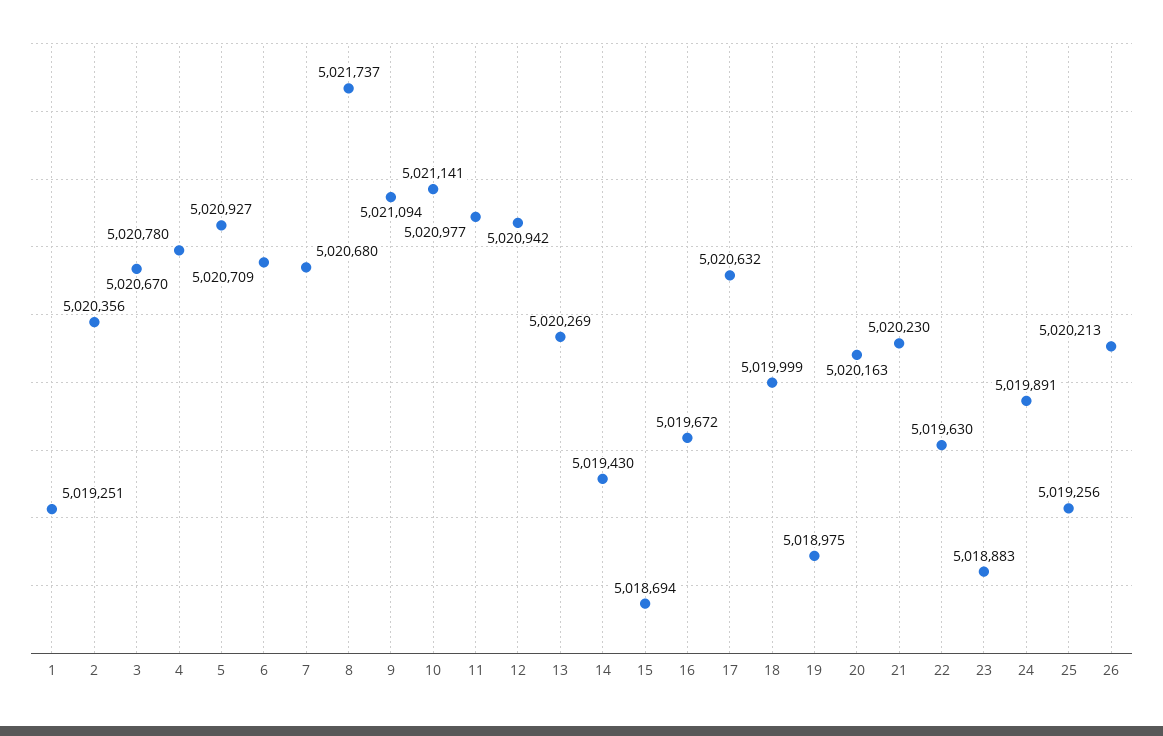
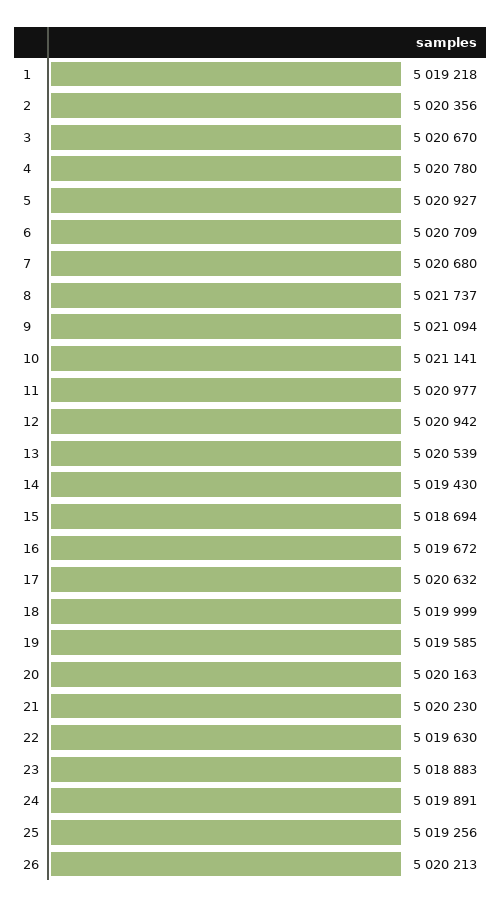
1: 5019251 -> 5019218
13: 5020269 -> 5020539
19: 5018975 -> 5019585

